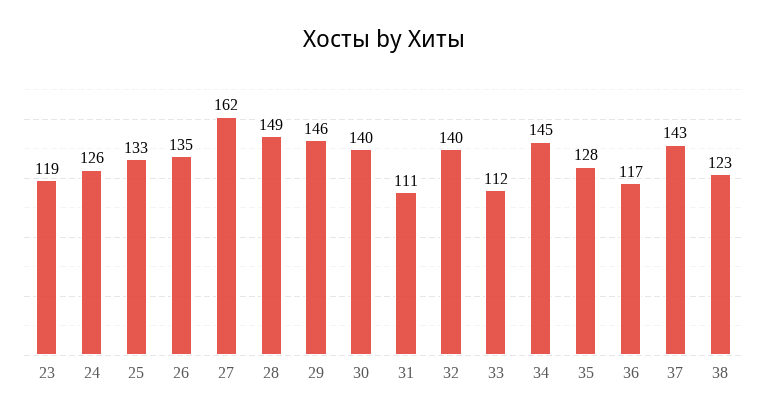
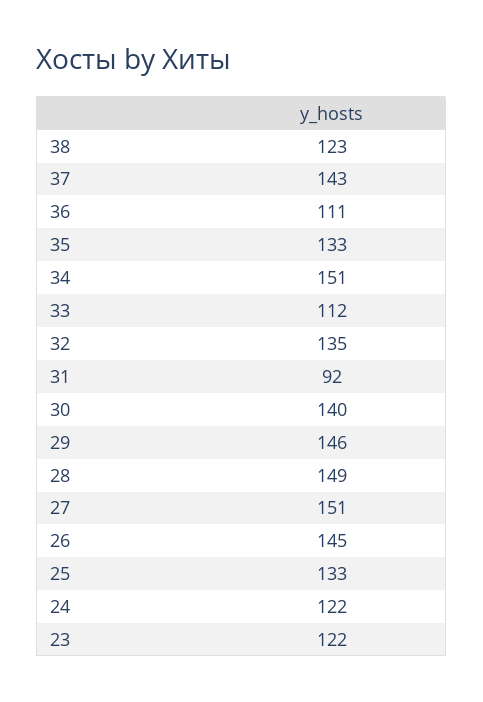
23: 119 -> 122
24: 126 -> 122
26: 135 -> 145
27: 162 -> 151
31: 111 -> 92
32: 140 -> 135
34: 145 -> 151
35: 128 -> 133
36: 117 -> 111

